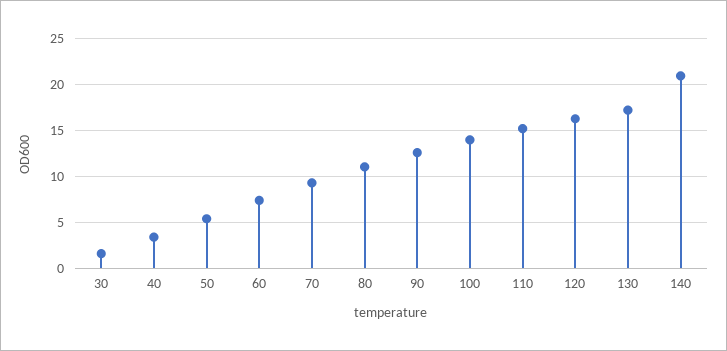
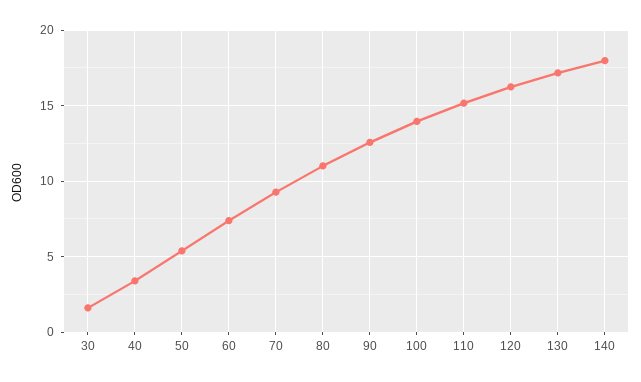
140: 21 -> 18

